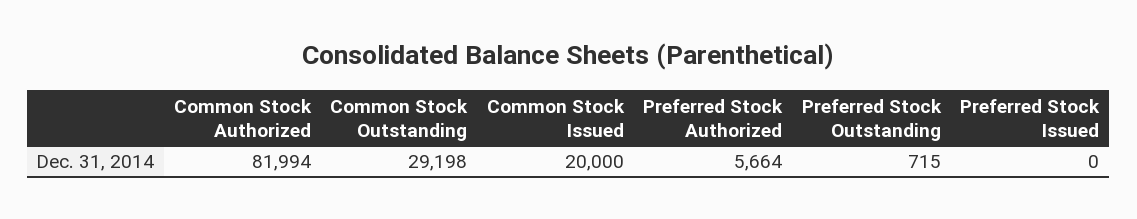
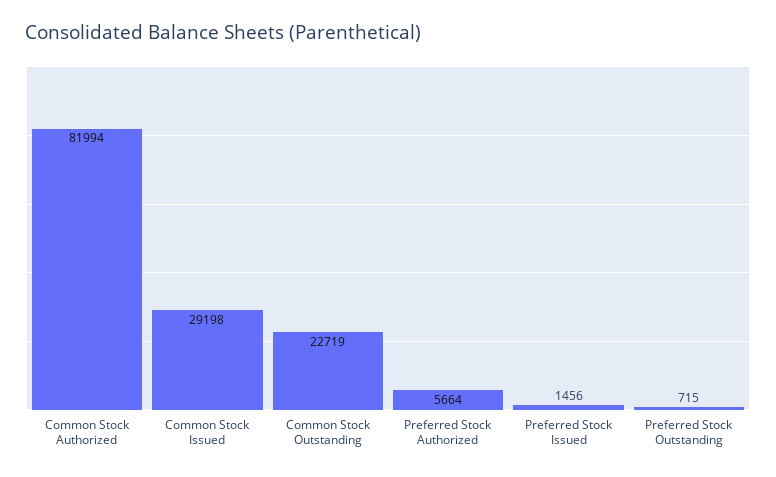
Common Stock Outstanding: 29198 -> 22719
Common Stock Issued: 20000 -> 29198
Preferred Stock Issued: 0 -> 1456

